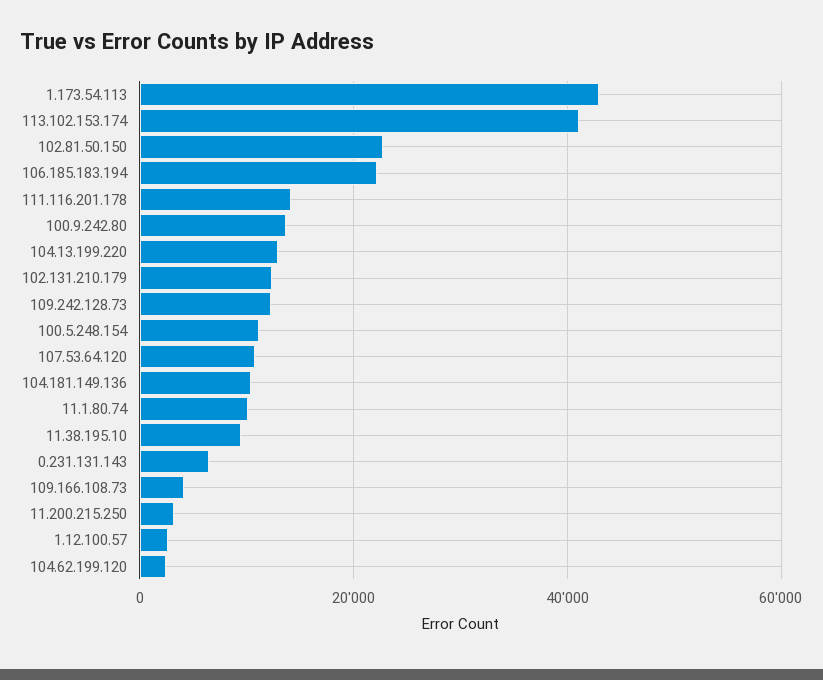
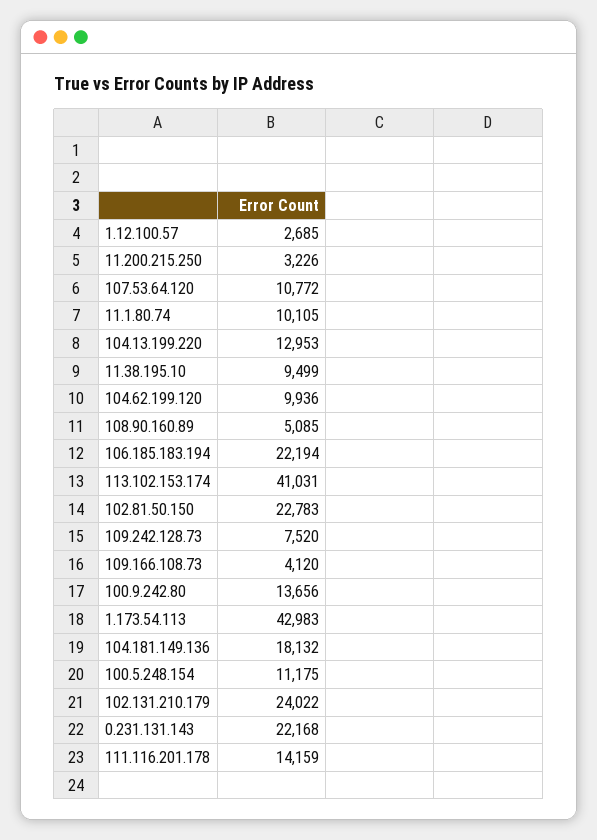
102.131.210.179: 12000 -> 24022
109.242.128.73: 12000 -> 7520
104.181.149.136: 10000 -> 18132
0.231.131.143: 6000 -> 22168
104.62.199.120: 2000 -> 9936
108.90.160.89: none -> 5085

